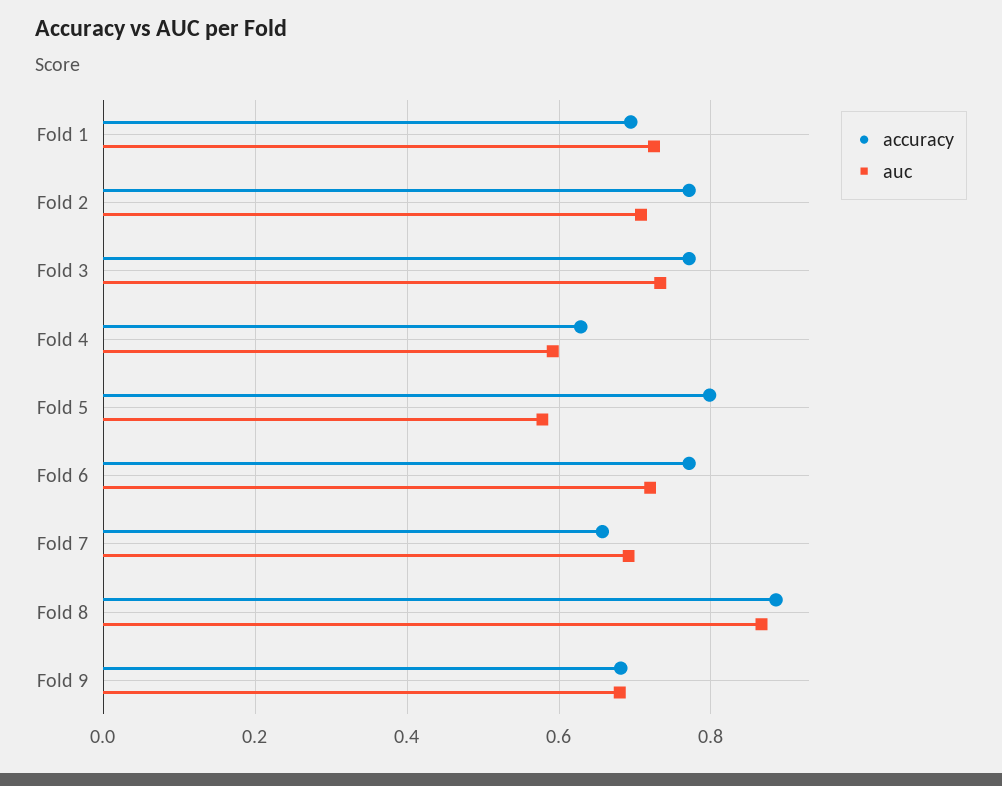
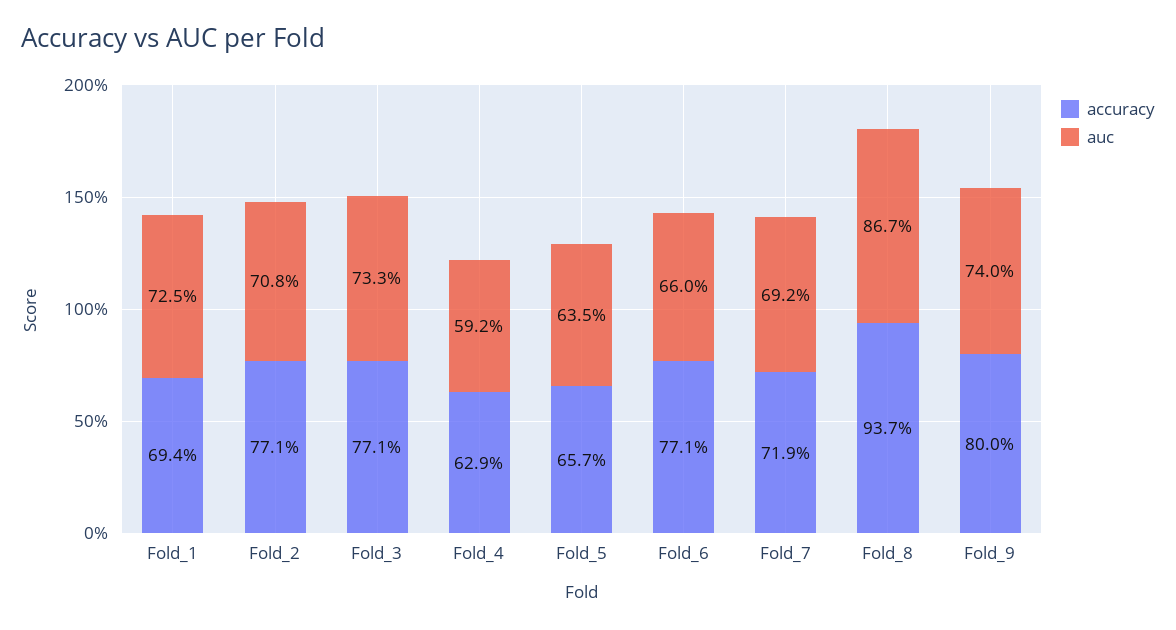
accuracy, Fold 5: 0.8 -> 0.657
auc, Fold 5: 0.58 -> 0.635
auc, Fold 6: 0.72 -> 0.66
accuracy, Fold 7: 0.66 -> 0.719
accuracy, Fold 8: 0.88 -> 0.937
accuracy, Fold 9: 0.68 -> 0.8
auc, Fold 9: 0.68 -> 0.74

